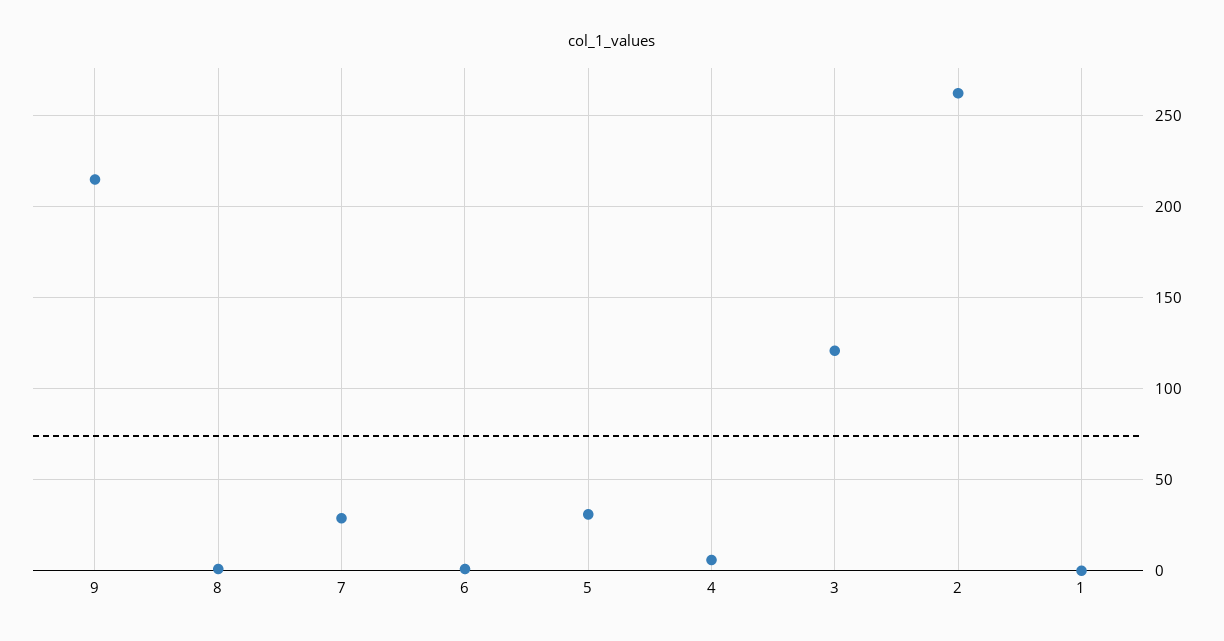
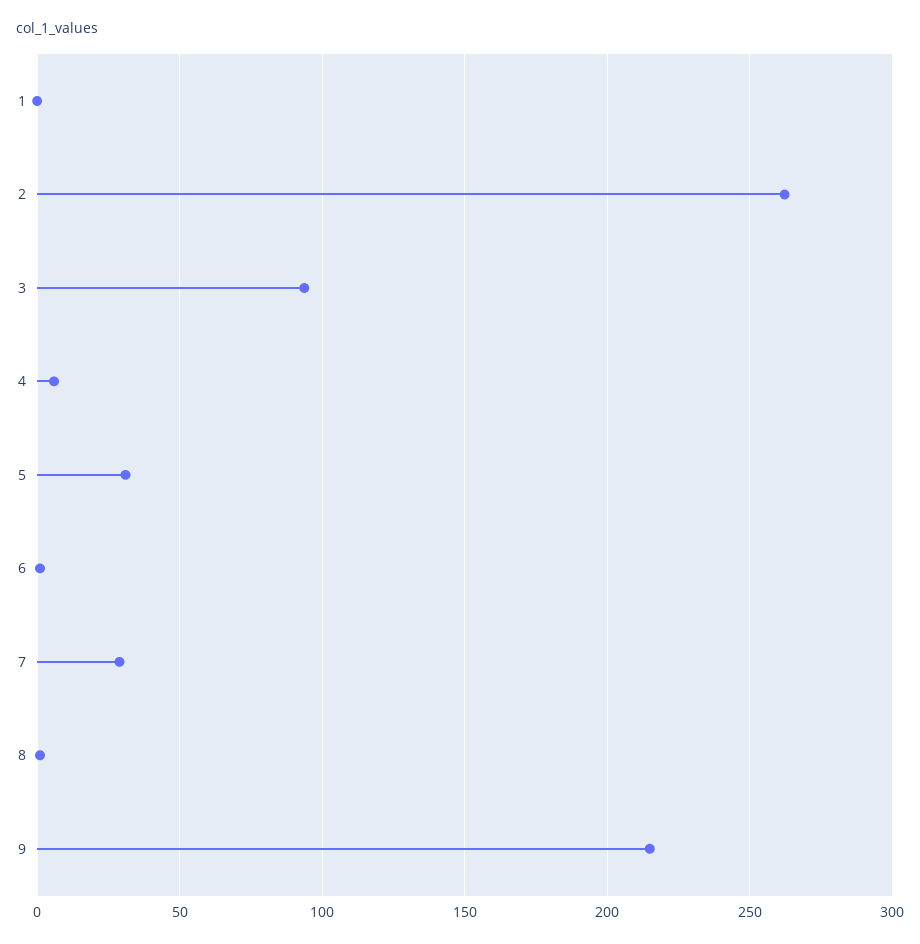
3: 120 -> 95

